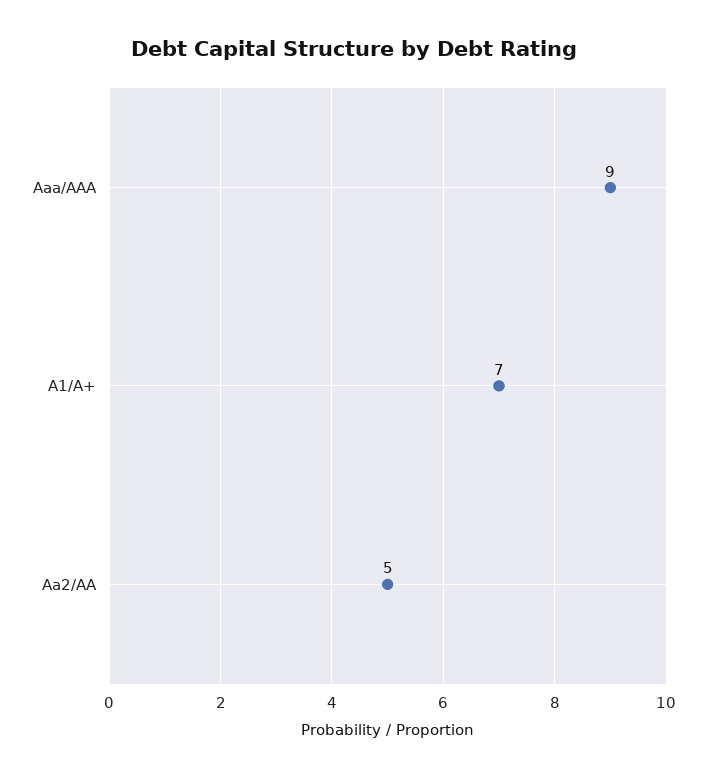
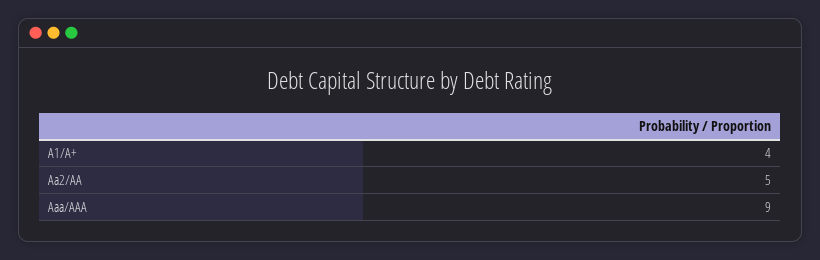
A1/A+: 7 -> 4

